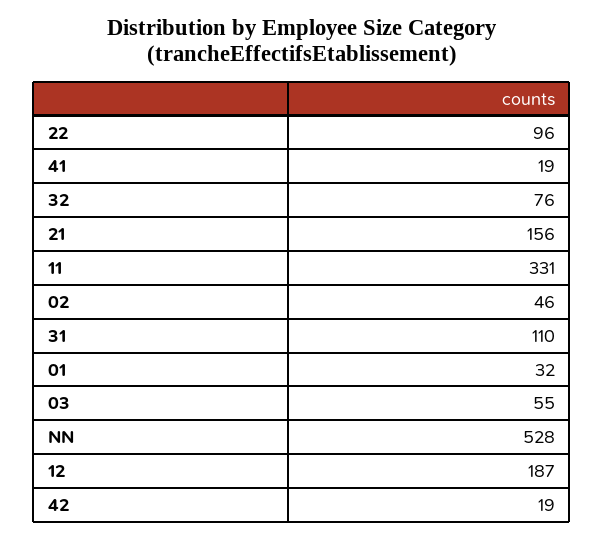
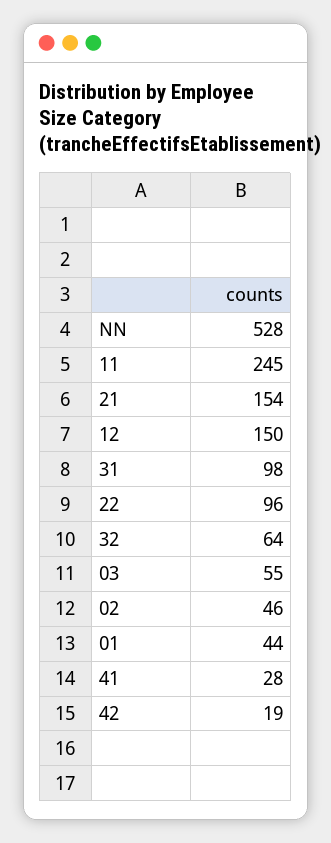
41: 19 -> 28
32: 76 -> 64
21: 156 -> 154
11: 331 -> 245
31: 110 -> 98
01: 32 -> 44
12: 187 -> 150

